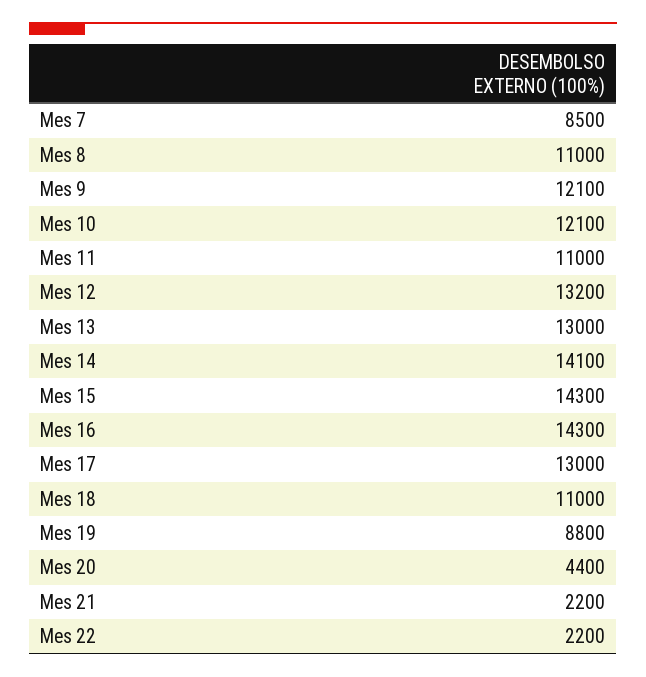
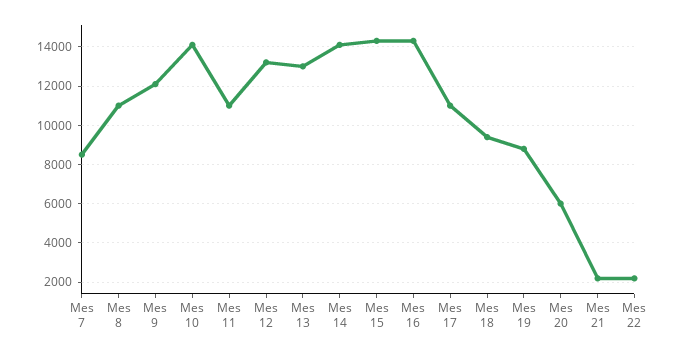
Mes 10: 12100 -> 14000
Mes 17: 13000 -> 11000
Mes 18: 11000 -> 9500
Mes 20: 4400 -> 6000

